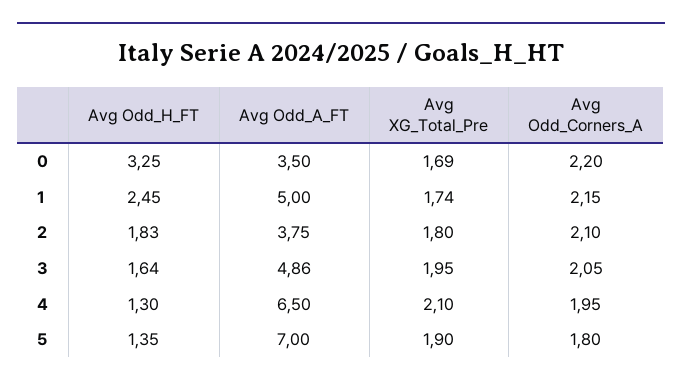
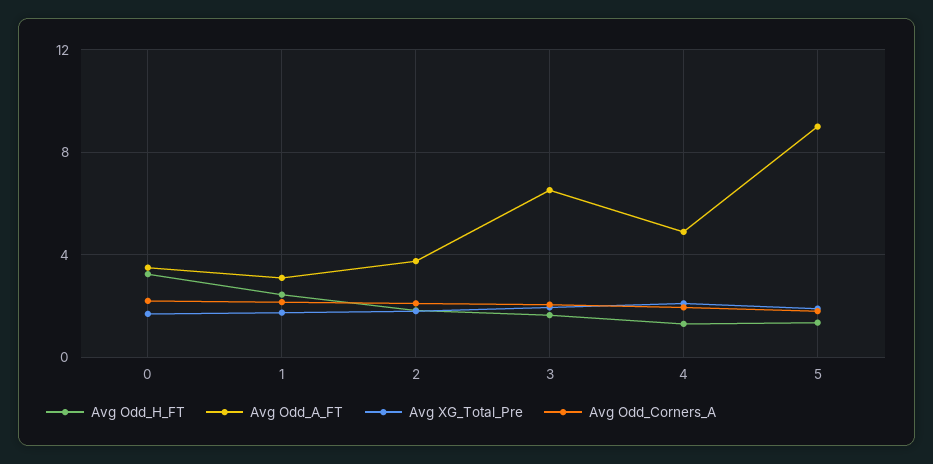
Avg Odd_A_FT, 1: 5 -> 3
Avg Odd_A_FT, 3: 4.86 -> 6.5
Avg Odd_A_FT, 4: 6.5 -> 5
Avg Odd_A_FT, 5: 7 -> 9

